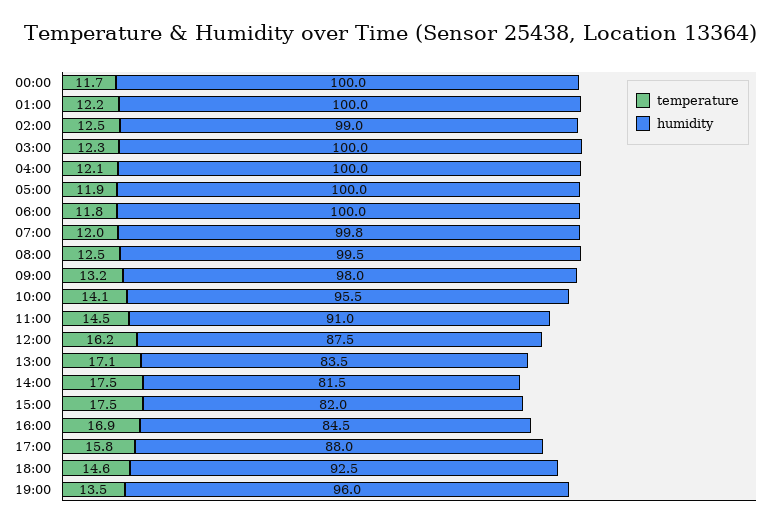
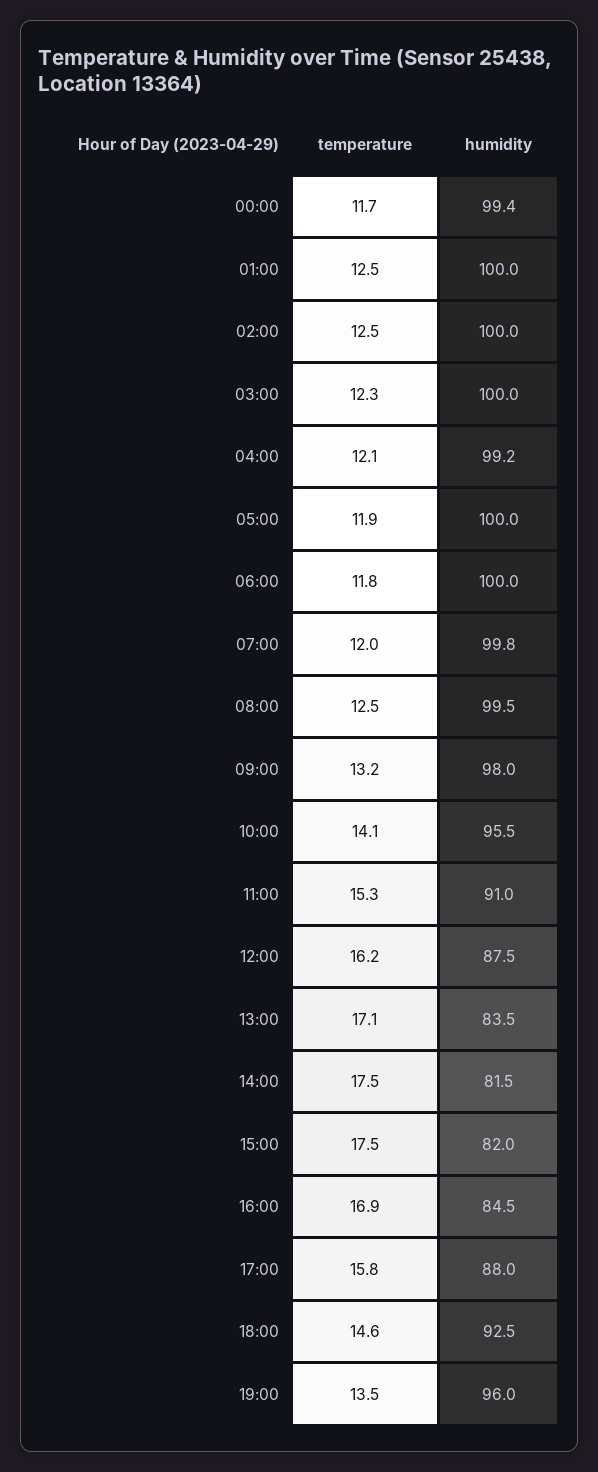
humidity, 00:00: 100 -> 99.4
temperature, 01:00: 12.2 -> 12.5
humidity, 02:00: 99 -> 100
humidity, 04:00: 100 -> 99.2
temperature, 11:00: 14.5 -> 15.3

